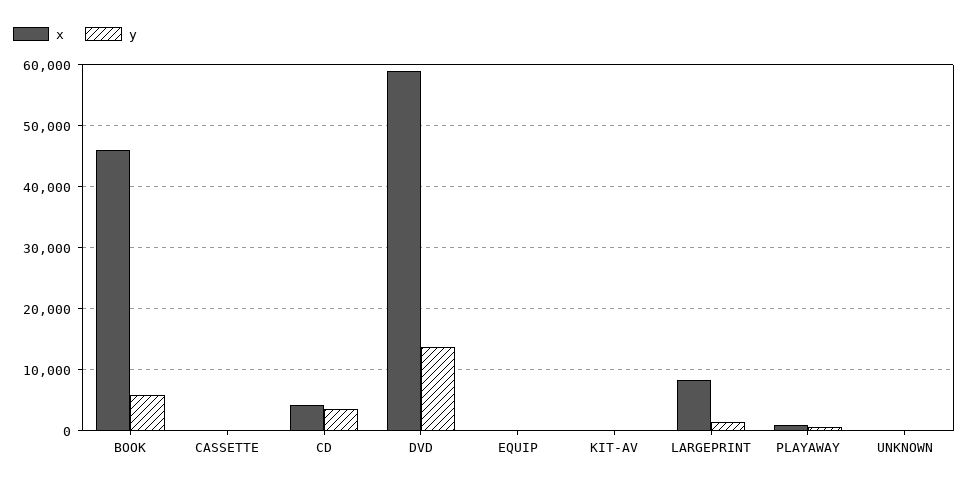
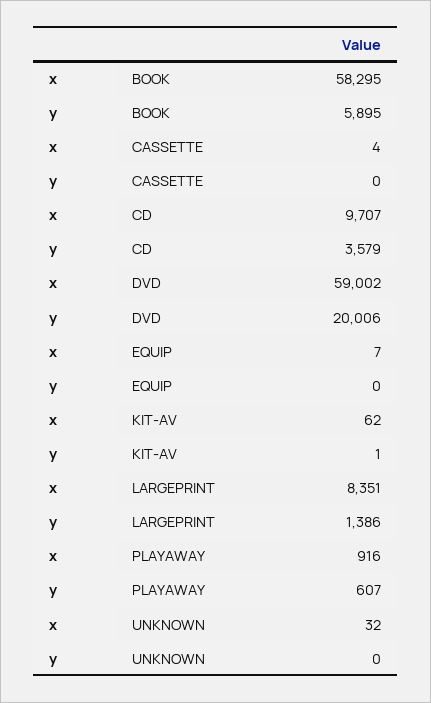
x, BOOK: 46000 -> 58295
x, CD: 4000 -> 9707
y, DVD: 14000 -> 20006

